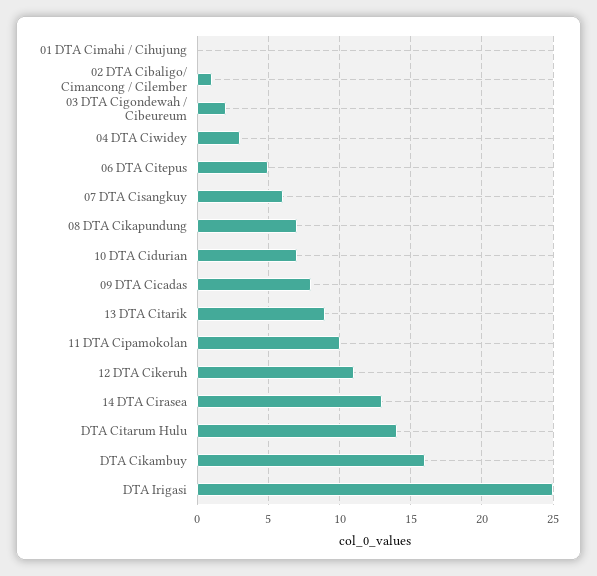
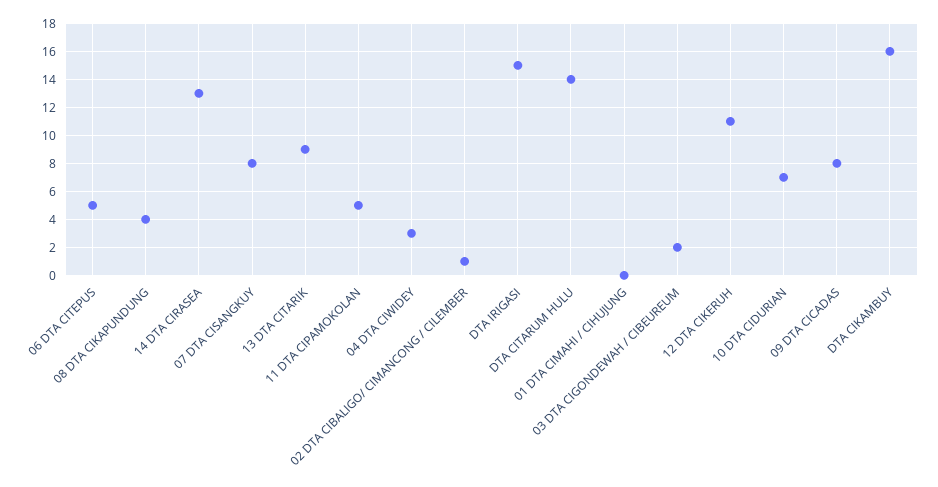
07 DTA Cisangkuy: 6 -> 8
08 DTA Cikapundung: 7 -> 4
11 DTA Cipamokolan: 10 -> 5
DTA Irigasi: 25 -> 15

